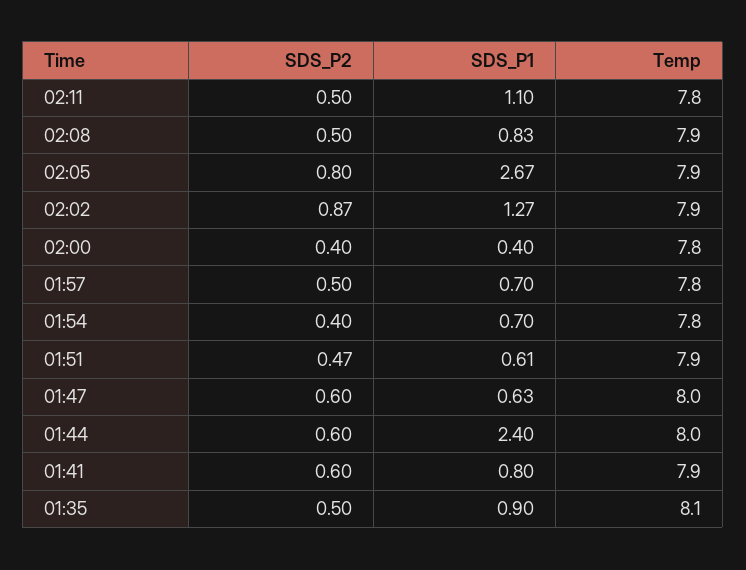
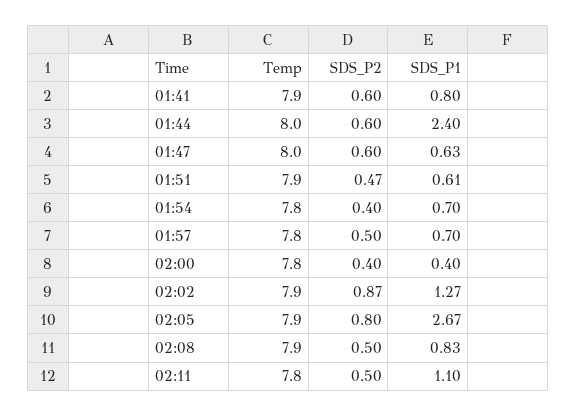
SDS_P2, 01:35: 0.5 -> none
SDS_P1, 01:35: 0.9 -> none
Temp, 01:35: 8.1 -> none

